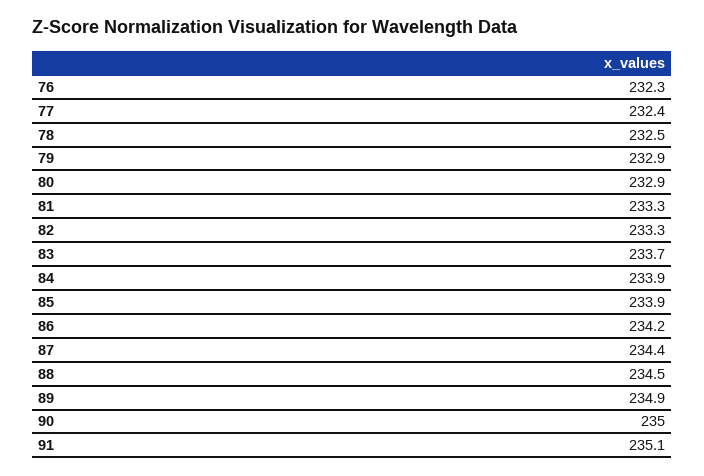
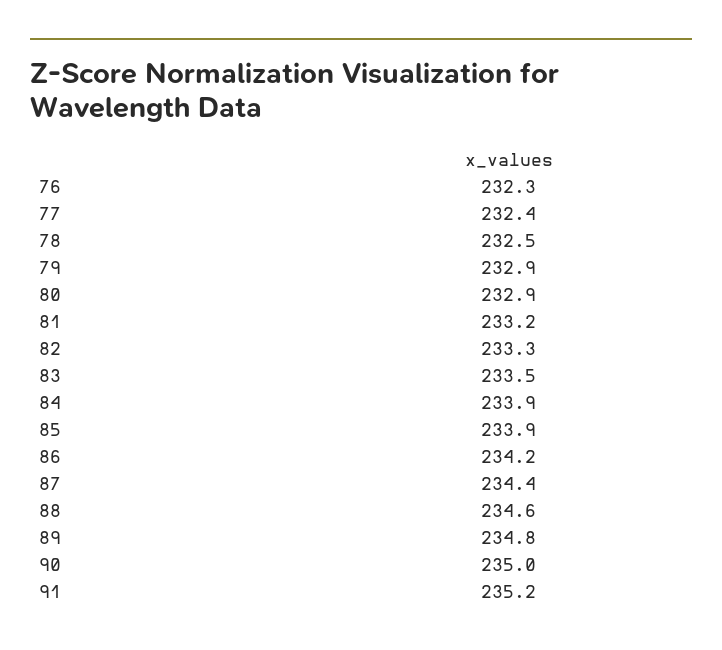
81: 233.3 -> 233.2
83: 233.7 -> 233.5
88: 234.5 -> 234.6
89: 234.9 -> 234.8
91: 235.1 -> 235.2

